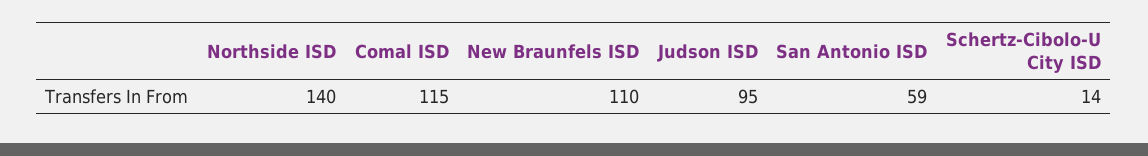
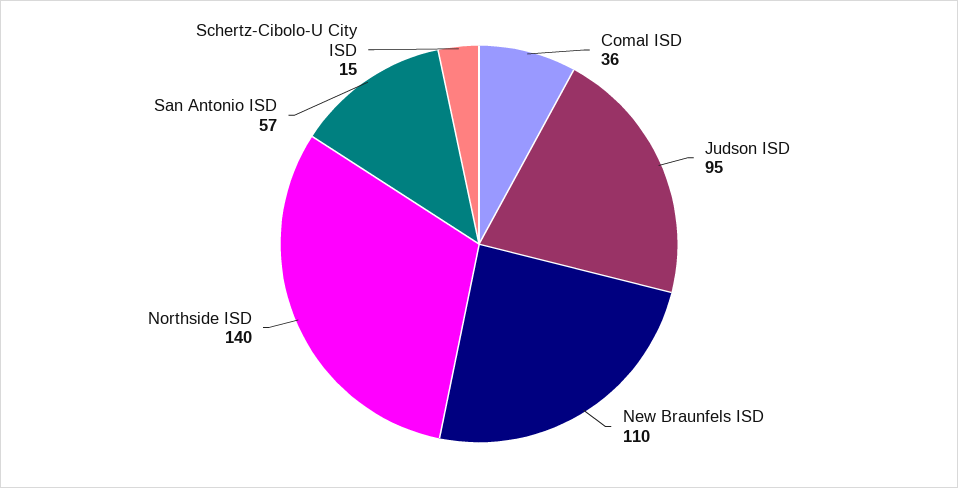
Comal ISD: 115 -> 36
San Antonio ISD: 59 -> 57
Schertz-Cibolo-U City ISD: 14 -> 15

